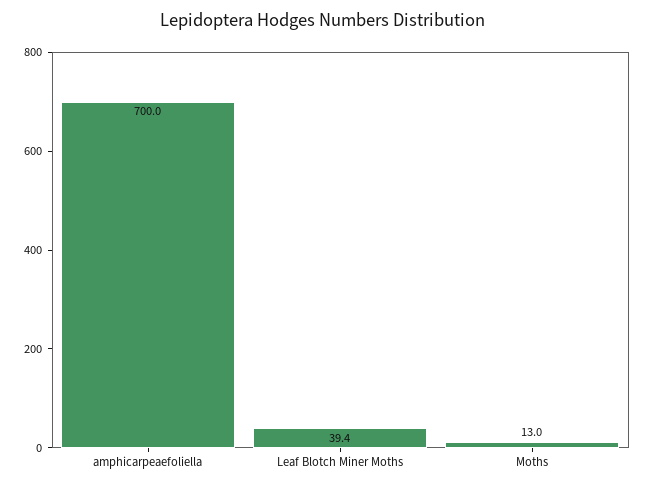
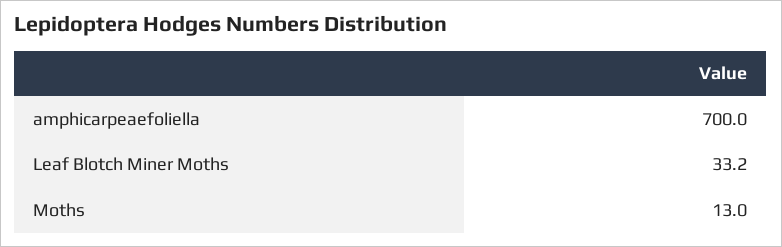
Leaf Blotch Miner Moths: 39.4 -> 33.2

